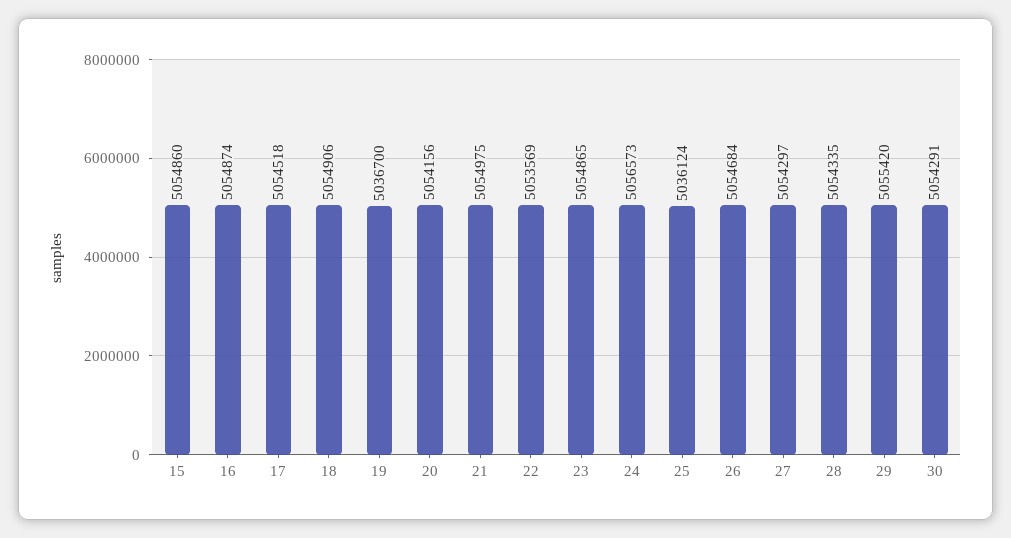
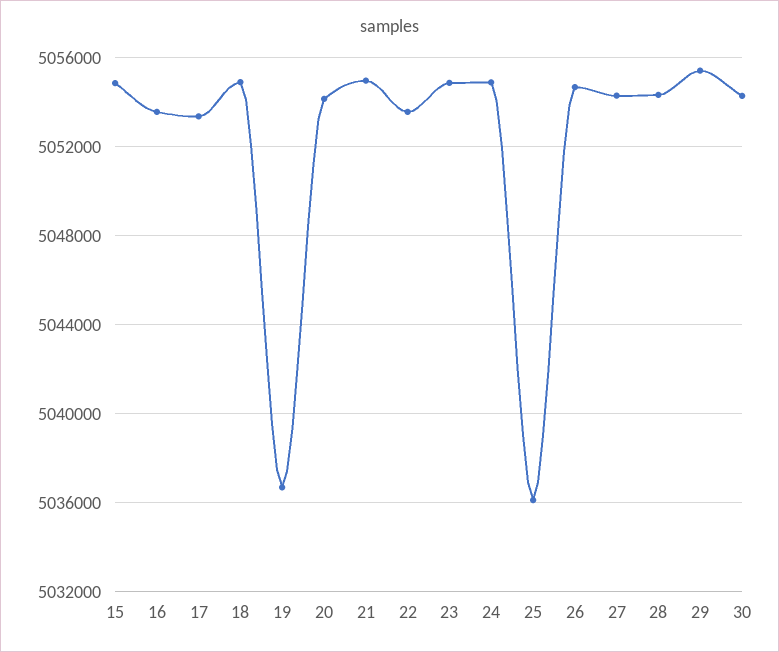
16: 5054874 -> 5053500
17: 5054518 -> 5053500
24: 5056573 -> 5055000

